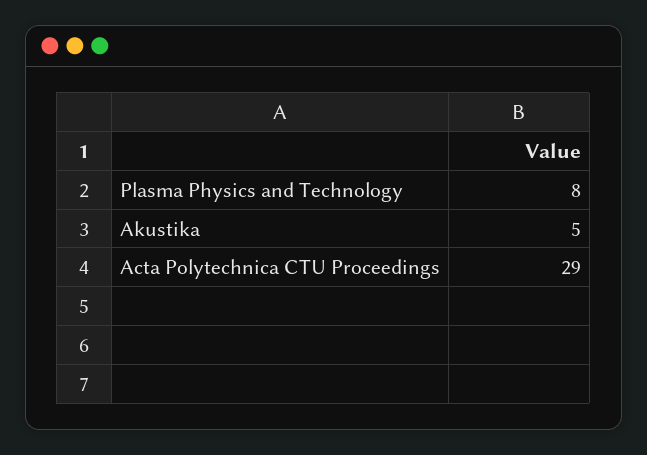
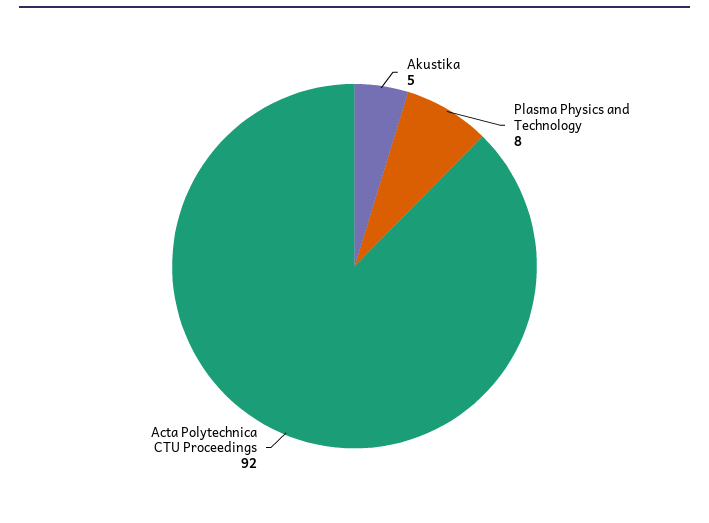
Acta Polytechnica CTU Proceedings: 29 -> 92

